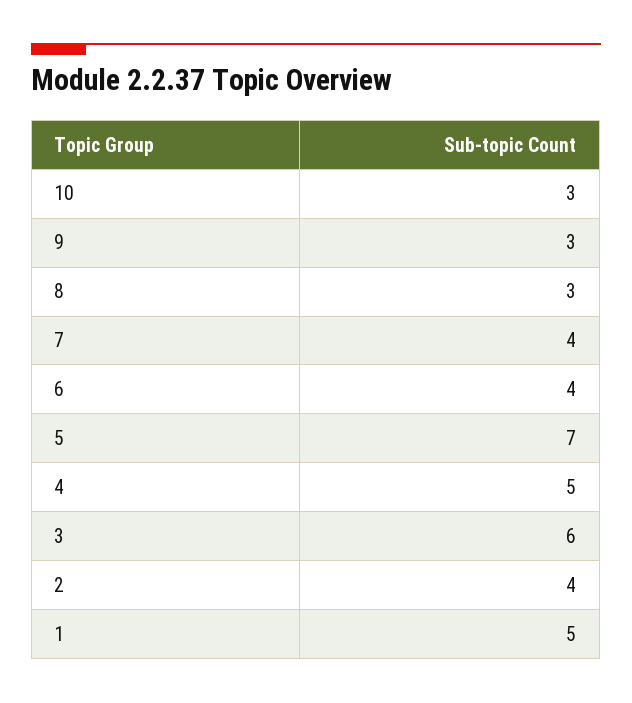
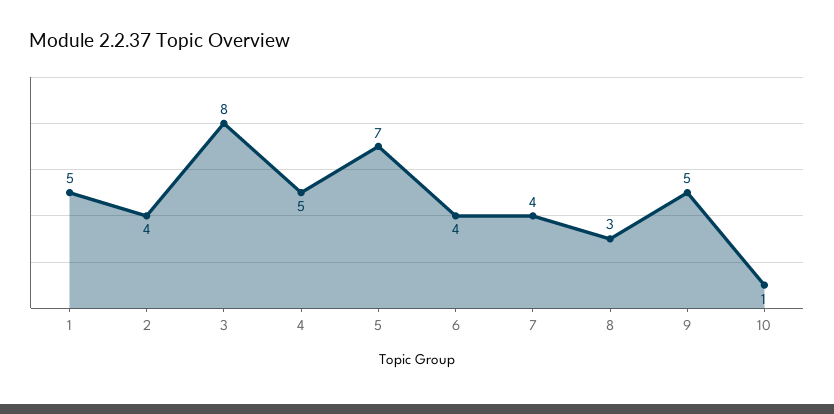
10: 3 -> 1
9: 3 -> 5
3: 6 -> 8

